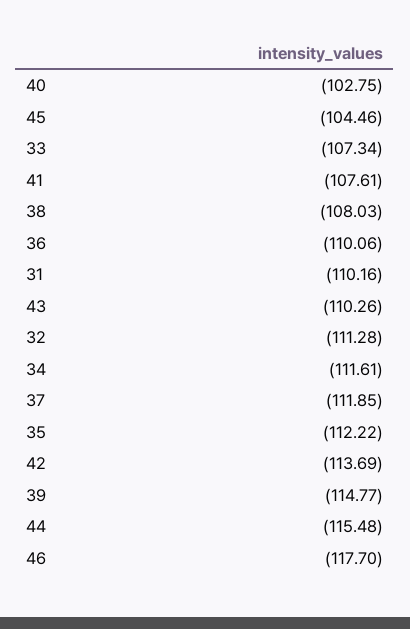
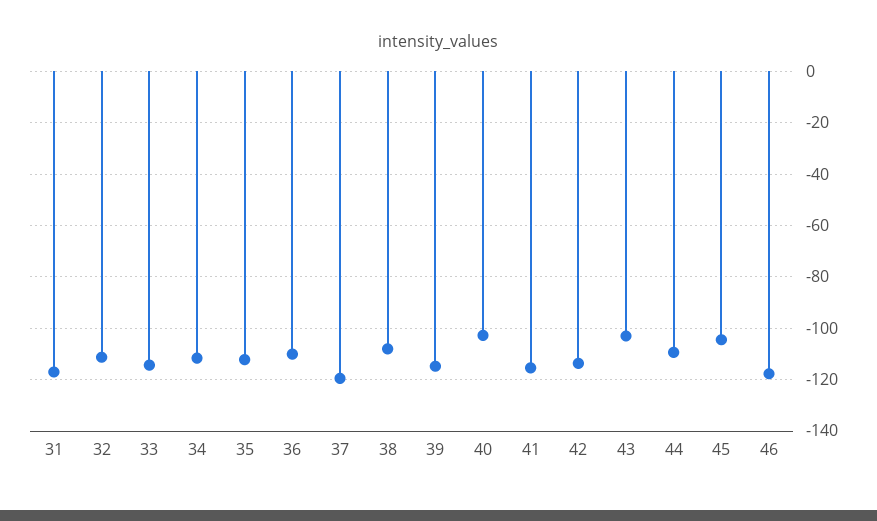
33: -107.34 -> -115
41: -107.61 -> -115
31: -110.16 -> -117.5
43: -110.26 -> -102.5
37: -111.85 -> -120
44: -115.48 -> -110

